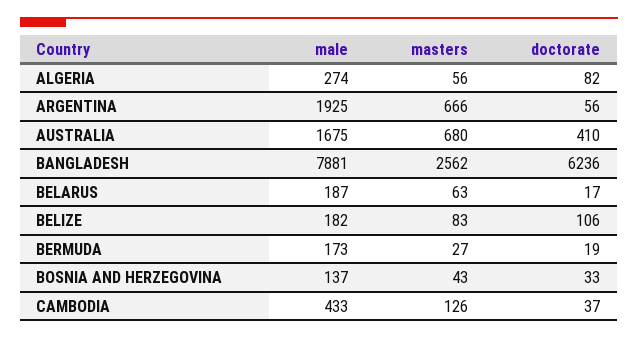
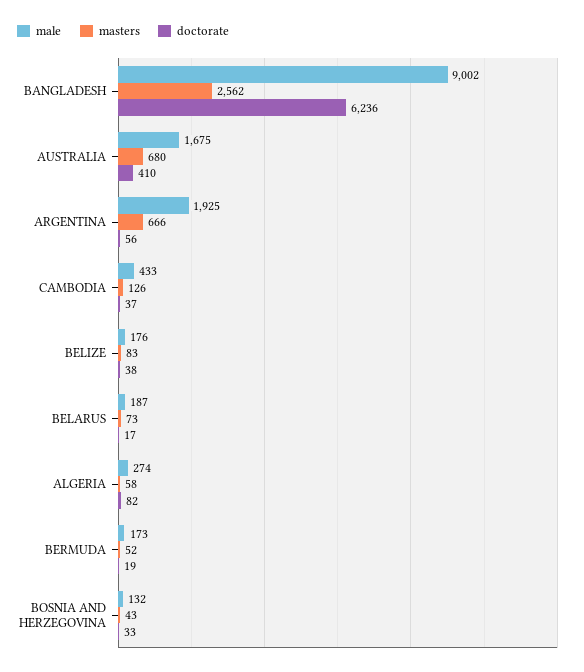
masters, ALGERIA: 56 -> 58
male, BANGLADESH: 7881 -> 9002
masters, BELARUS: 63 -> 73
male, BELIZE: 182 -> 176
doctorate, BELIZE: 106 -> 38
masters, BERMUDA: 27 -> 52
male, BOSNIA AND HERZEGOVINA: 137 -> 132

